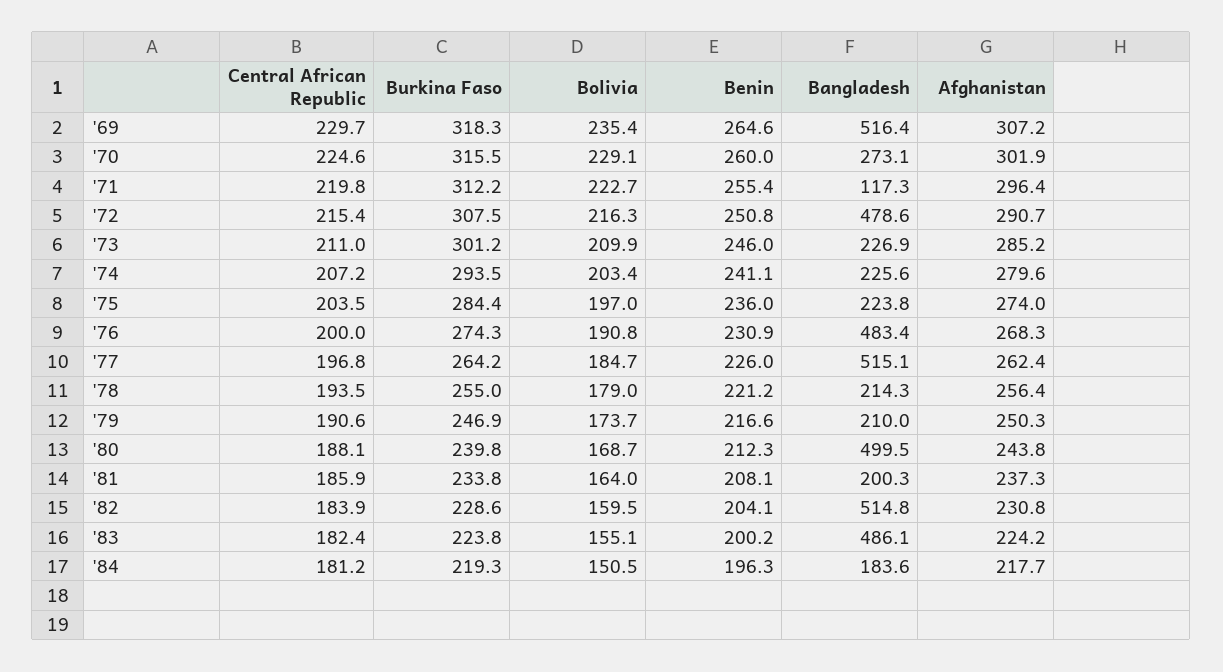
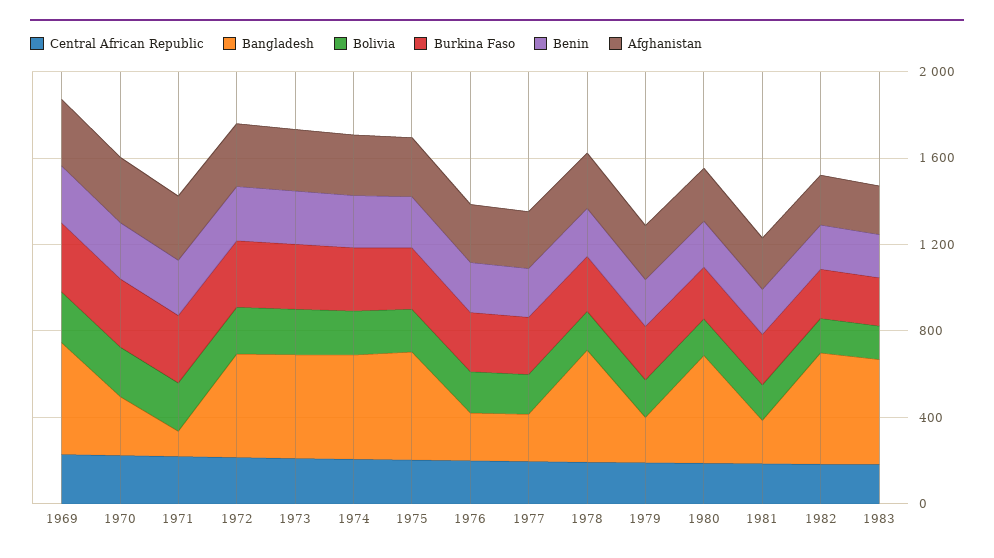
Bangladesh, '73: 226.9 -> 500
Bangladesh, '74: 225.6 -> 500
Bangladesh, '75: 223.8 -> 500
Bangladesh, '76: 483.4 -> 200
Bangladesh, '77: 515.1 -> 200
Bangladesh, '78: 214.3 -> 500
Central African Republic, '84: 181.2 -> none
Burkina Faso, '84: 219.3 -> none
Bolivia, '84: 150.5 -> none
Benin, '84: 196.3 -> none
Bangladesh, '84: 183.6 -> none
Afghanistan, '84: 217.7 -> none

